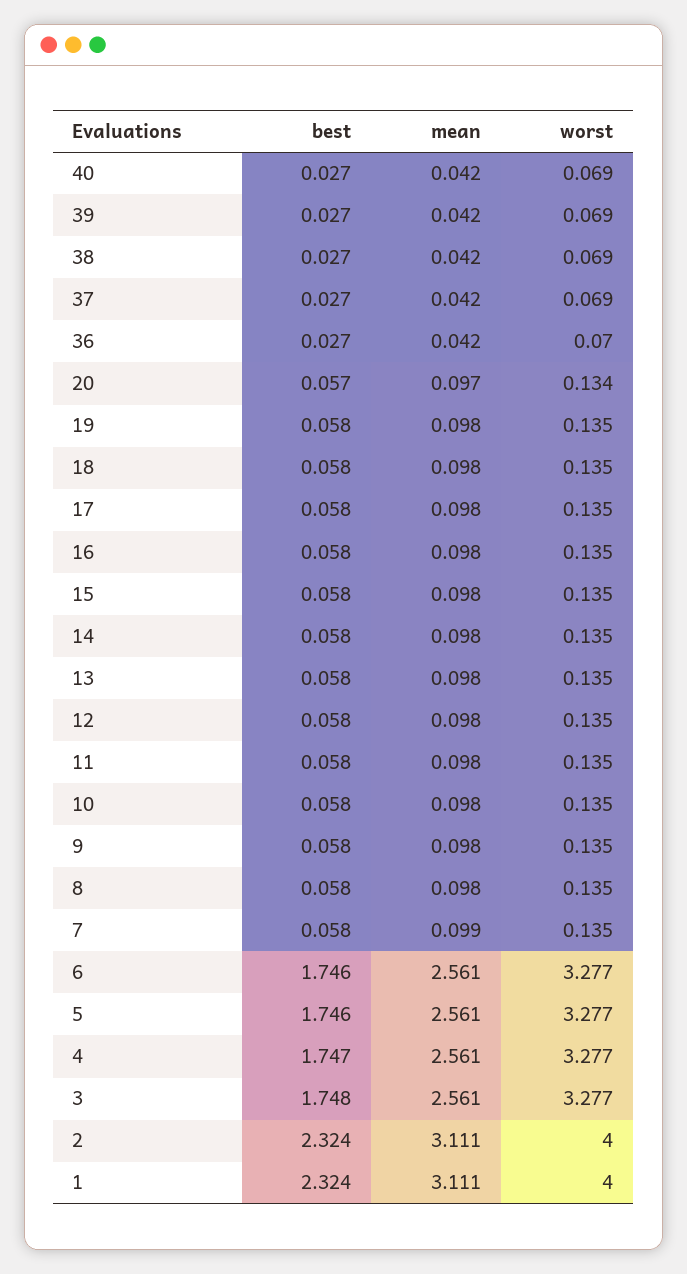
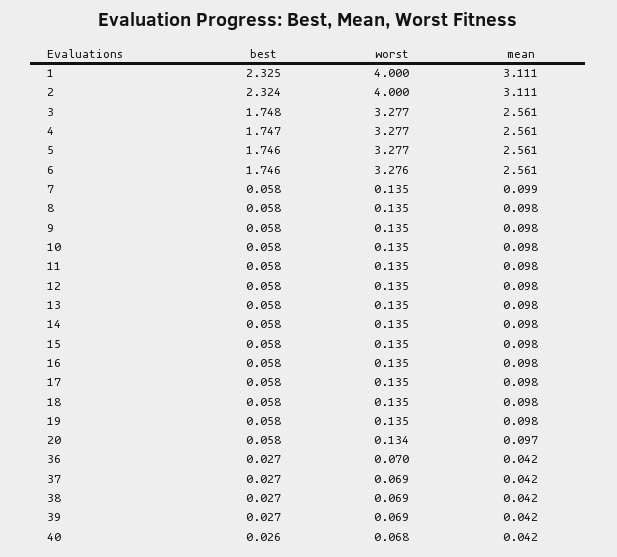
best, 40: 0.027 -> 0.026
worst, 40: 0.069 -> 0.068
best, 20: 0.057 -> 0.058
worst, 6: 3.277 -> 3.276
best, 1: 2.324 -> 2.325

